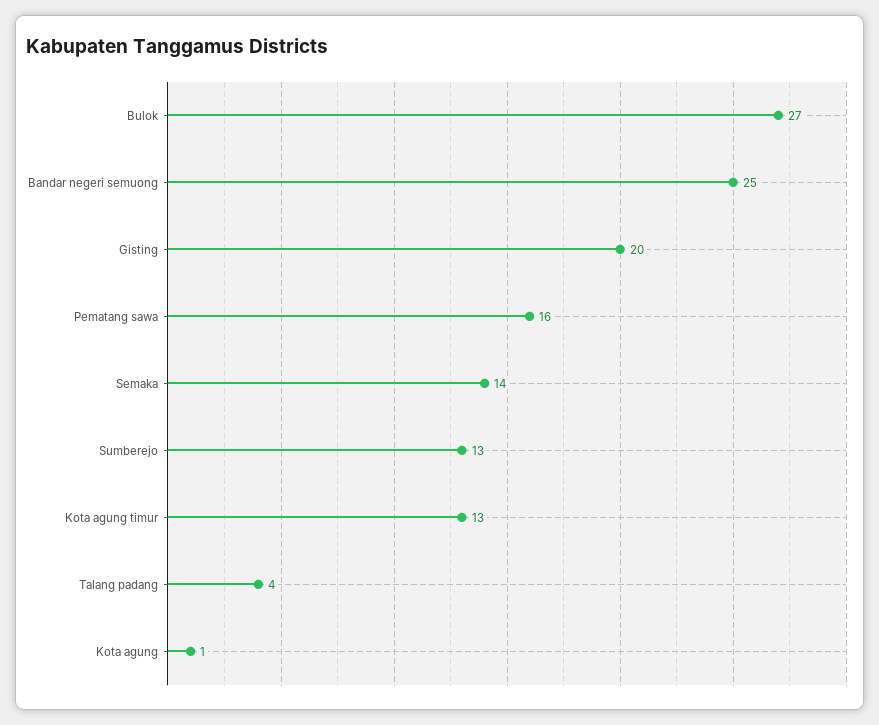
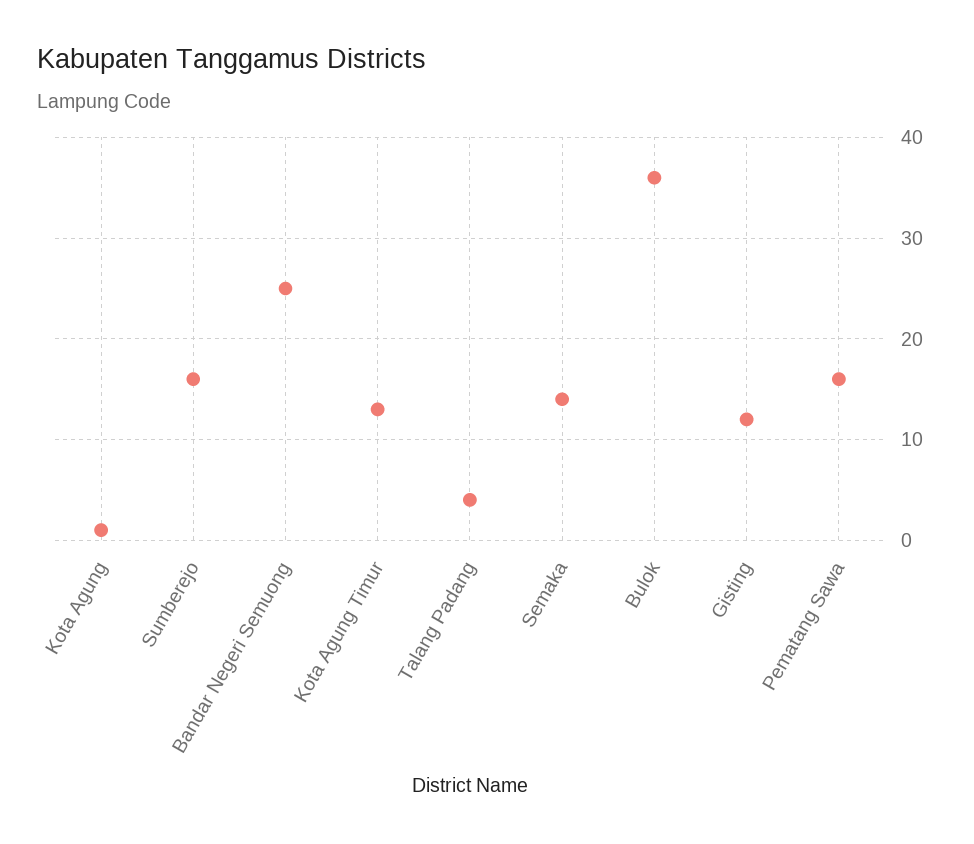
Bulok: 27 -> 36
Gisting: 20 -> 12
Sumberejo: 13 -> 16

